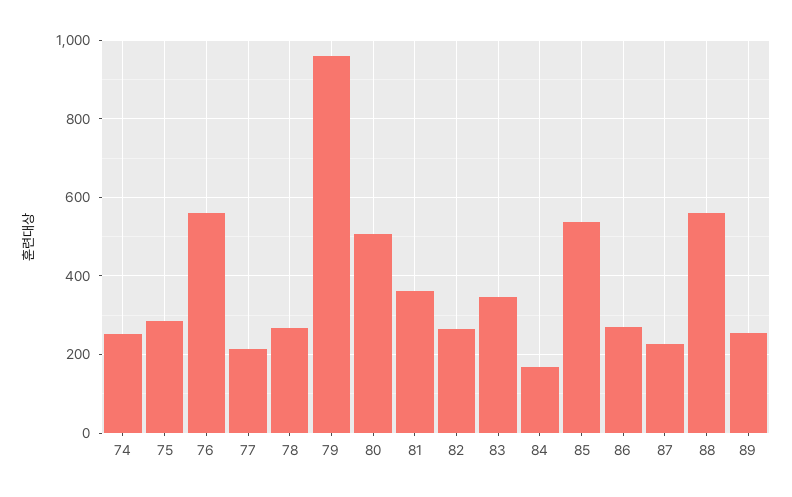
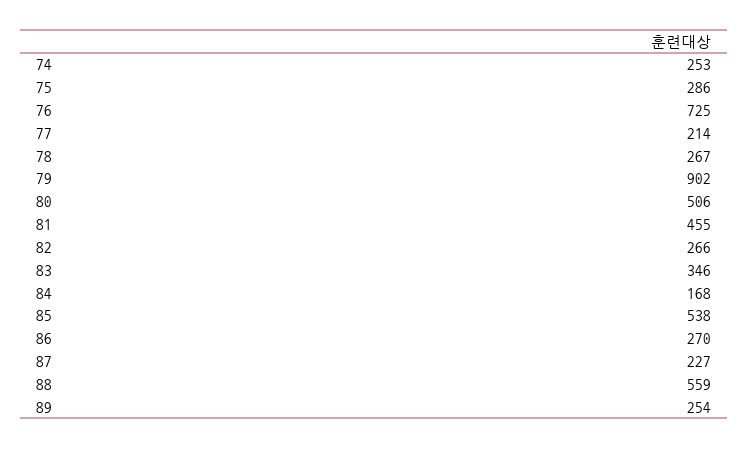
76: 560 -> 725
79: 960 -> 902
81: 360 -> 455

